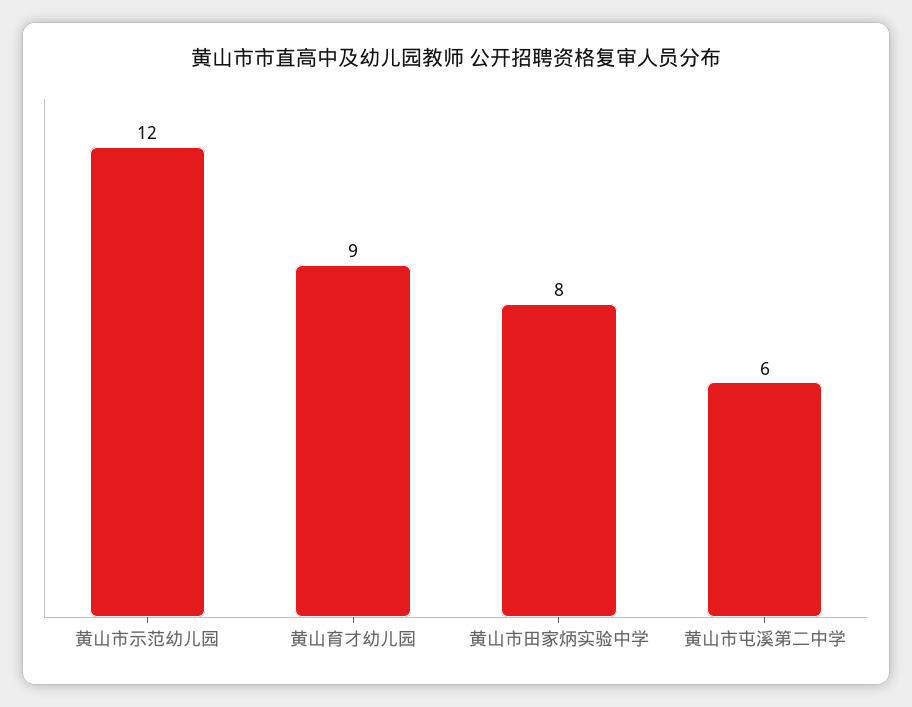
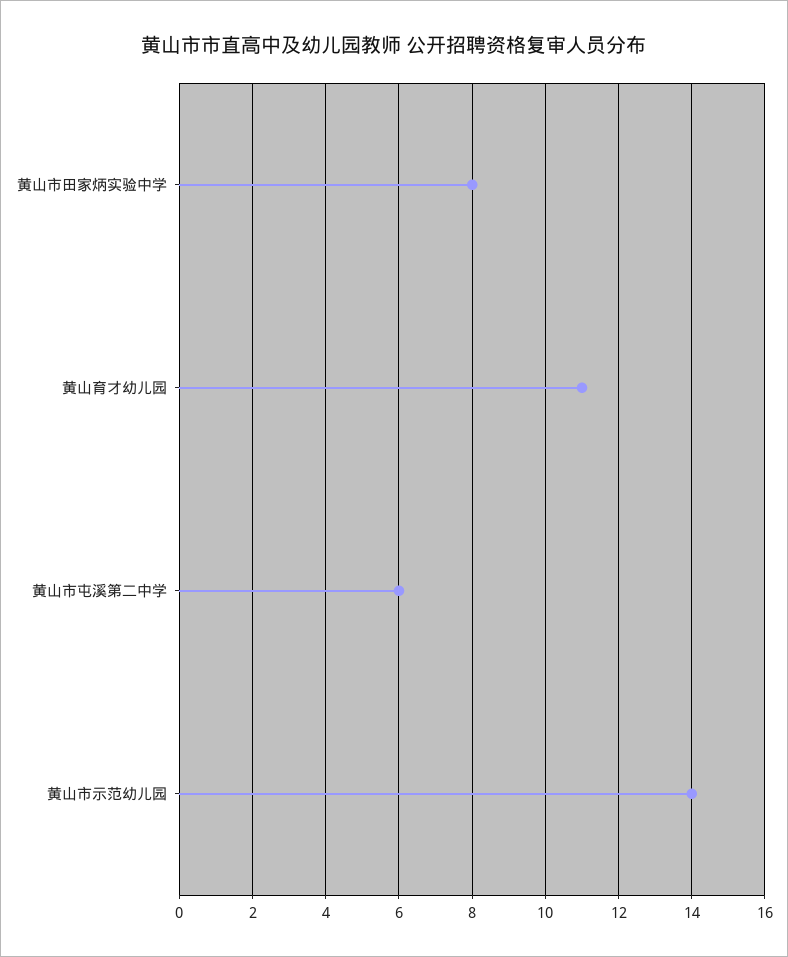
黄山市示范幼儿园: 12 -> 14
黄山育才幼儿园: 9 -> 11

